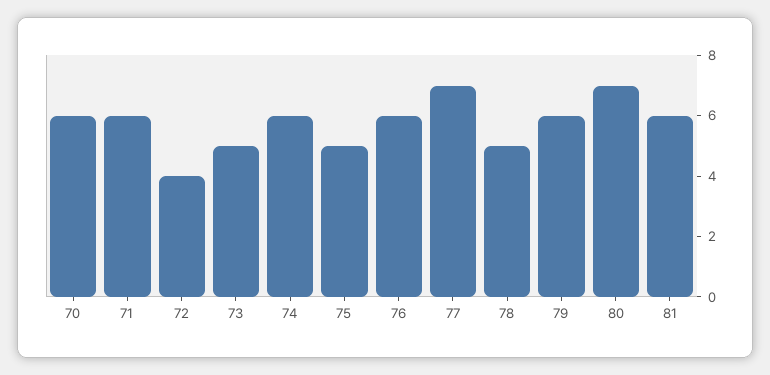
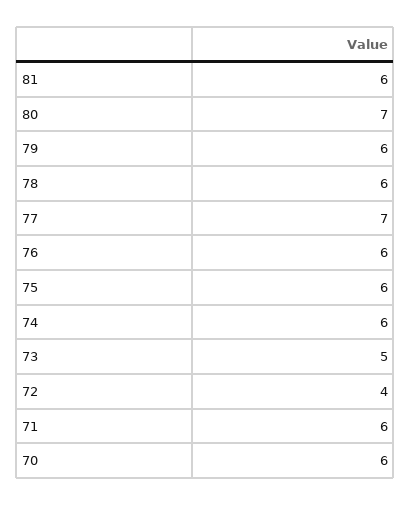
75: 5 -> 6
78: 5 -> 6

